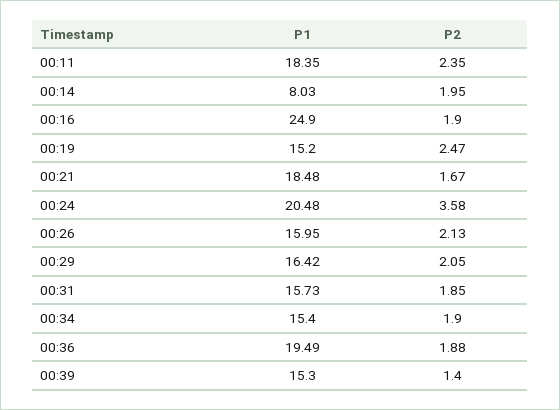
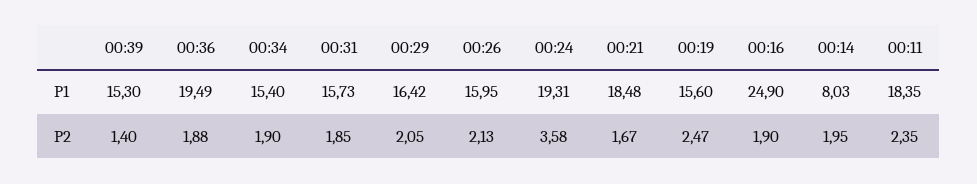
P1, 00:19: 15.2 -> 15.6
P1, 00:24: 20.48 -> 19.31

